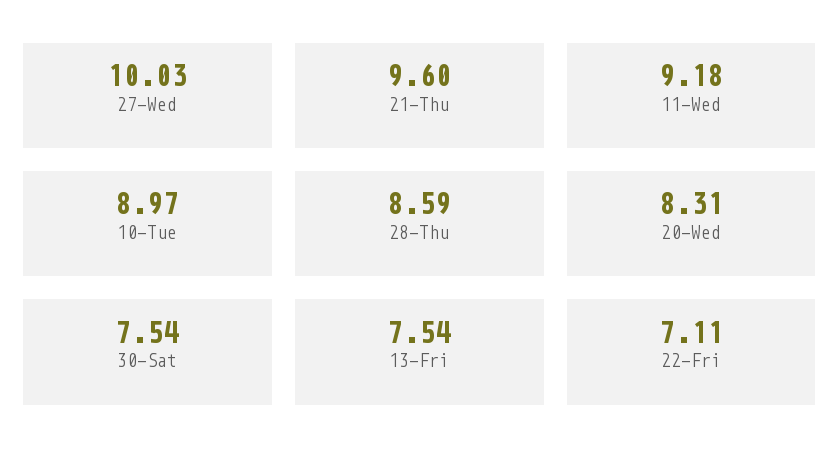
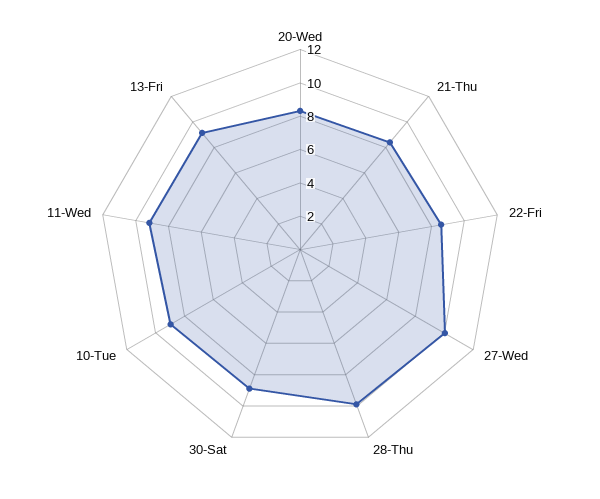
21-Thu: 9.6 -> 8.5
28-Thu: 8.59 -> 10
30-Sat: 7.54 -> 9
13-Fri: 7.54 -> 9
22-Fri: 7.11 -> 8.5

